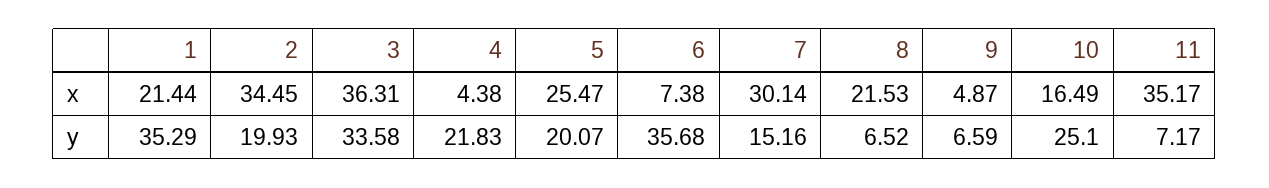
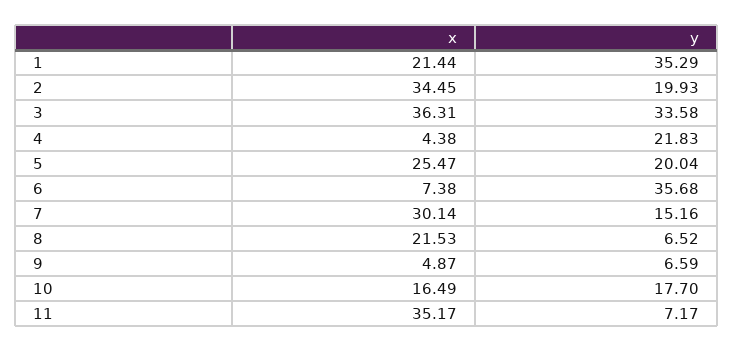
5, y: 20.07 -> 20.04
10, y: 25.1 -> 17.7

